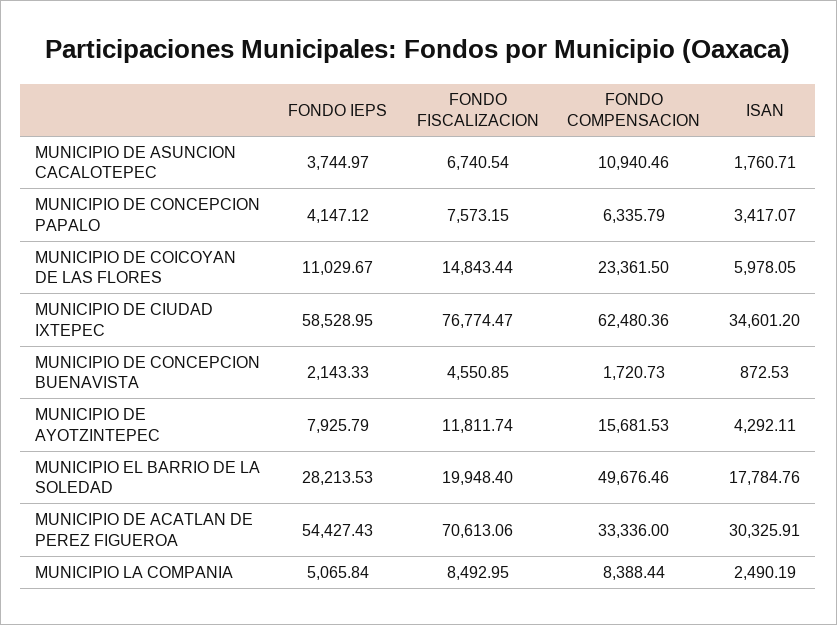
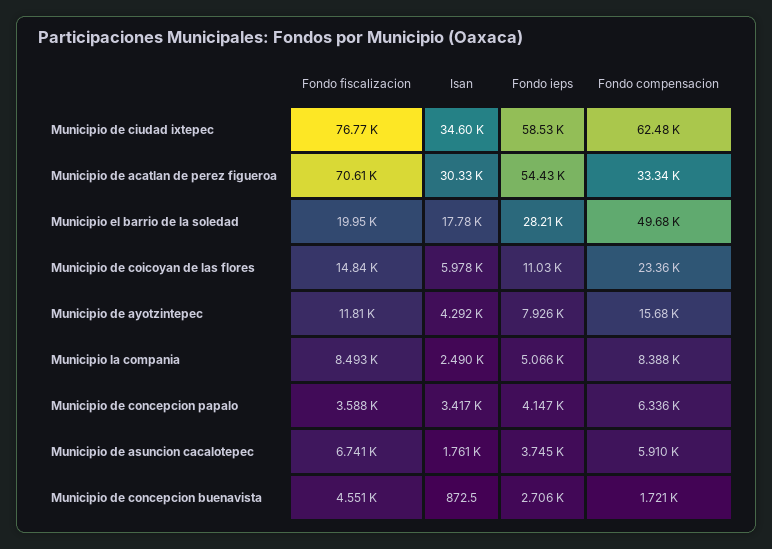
FONDO COMPENSACION, MUNICIPIO DE ASUNCION CACALOTEPEC: 10940.46 -> 5910
FONDO FISCALIZACION, MUNICIPIO DE CONCEPCION PAPALO: 7573.15 -> 3588
FONDO IEPS, MUNICIPIO DE CONCEPCION BUENAVISTA: 2143.33 -> 2706

